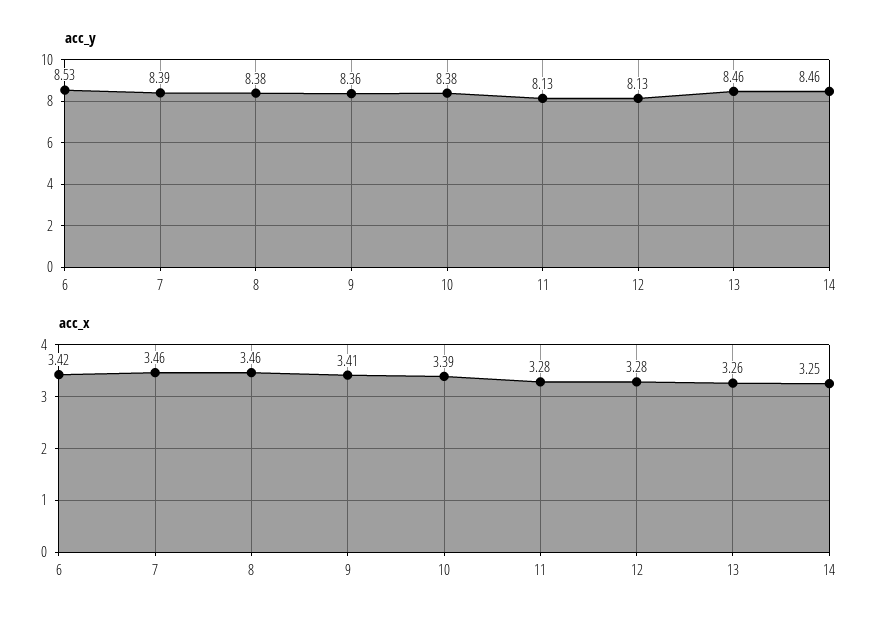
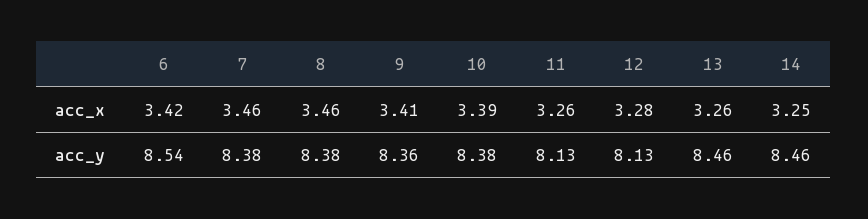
acc_y, 6: 8.53 -> 8.54
acc_y, 7: 8.39 -> 8.38
acc_x, 11: 3.28 -> 3.26

